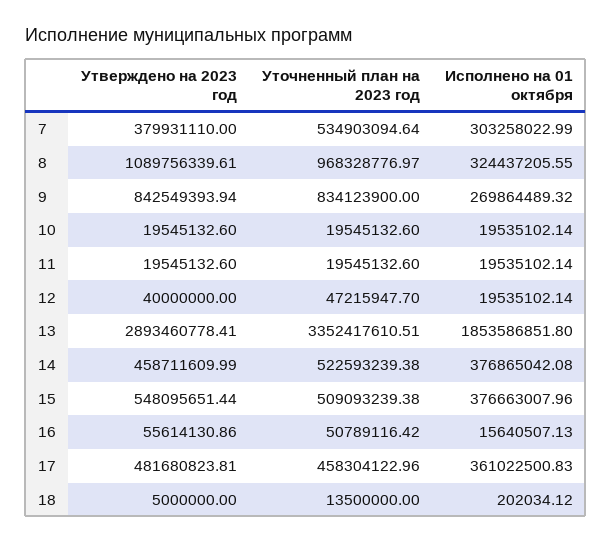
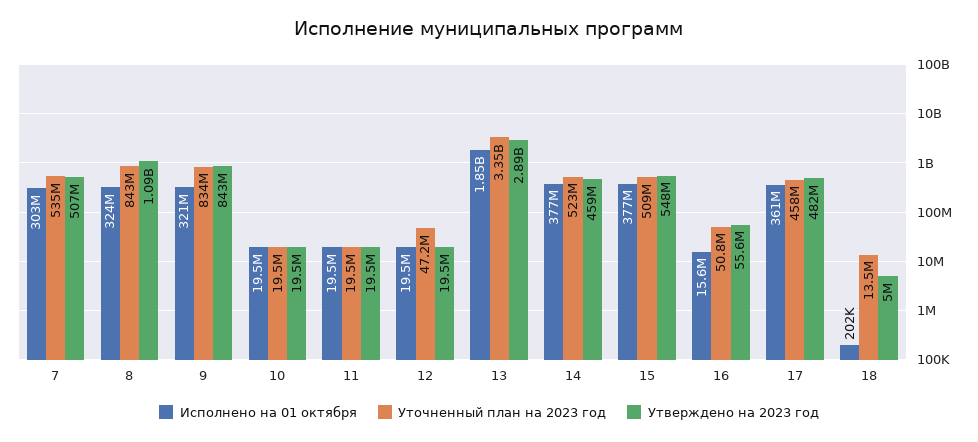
Утверждено на 2023 год, 7: 379931110 -> 507000000
Уточненный план на 2023 год, 8: 968328776.97 -> 843000000
Исполнено на 01 октября, 9: 269864489.32 -> 321000000
Утверждено на 2023 год, 12: 40000000 -> 19500000

